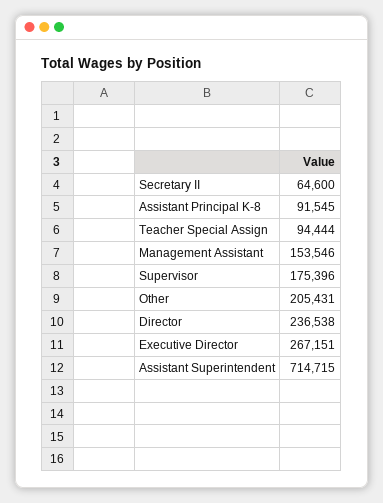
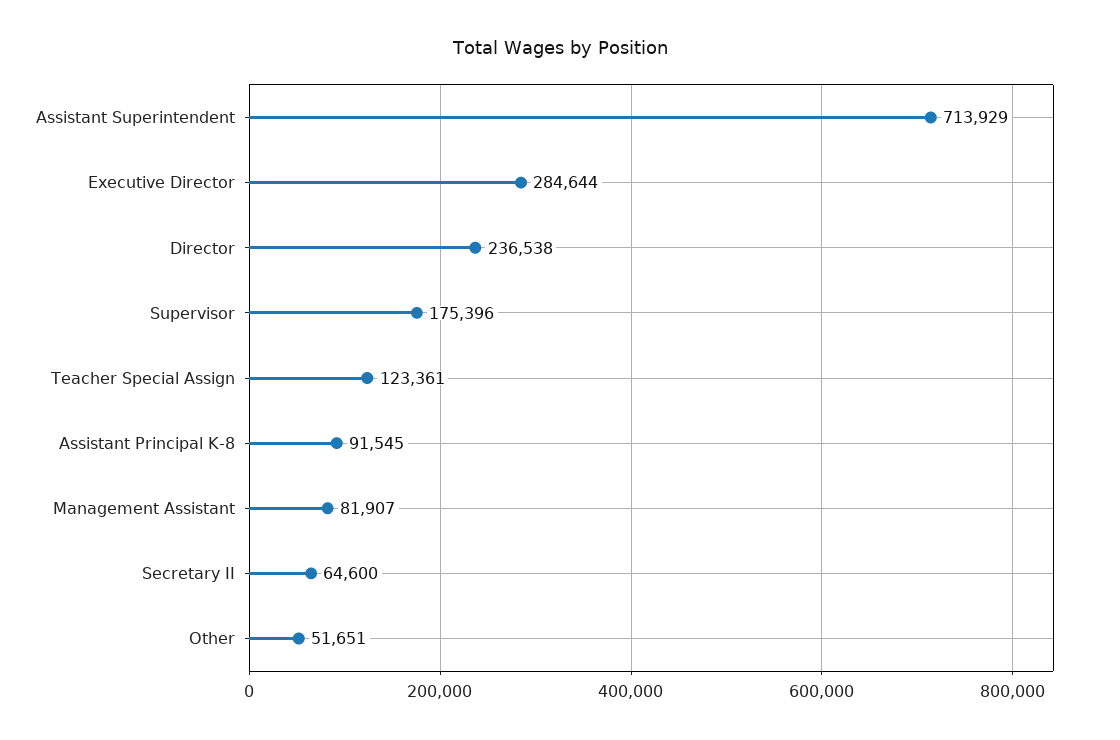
Teacher Special Assign: 94444 -> 123361
Management Assistant: 153546 -> 81907
Other: 205431 -> 51651
Executive Director: 267151 -> 284644
Assistant Superintendent: 714715 -> 713929

